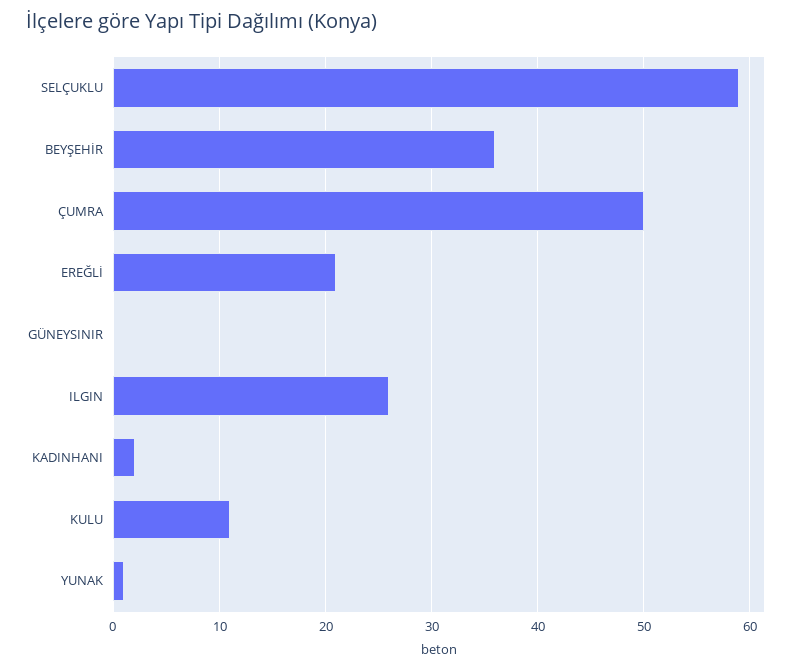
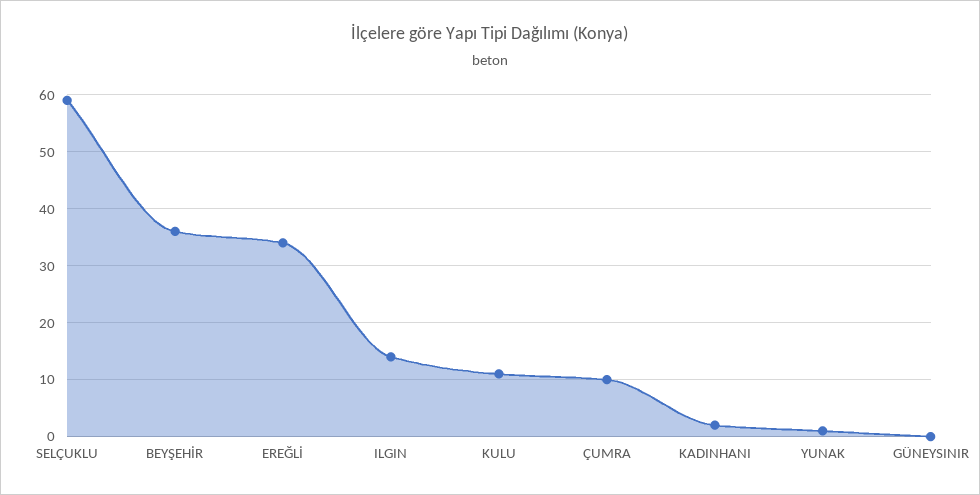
ÇUMRA: 50 -> 10
EREĞLİ: 21 -> 35
ILGIN: 26 -> 15

